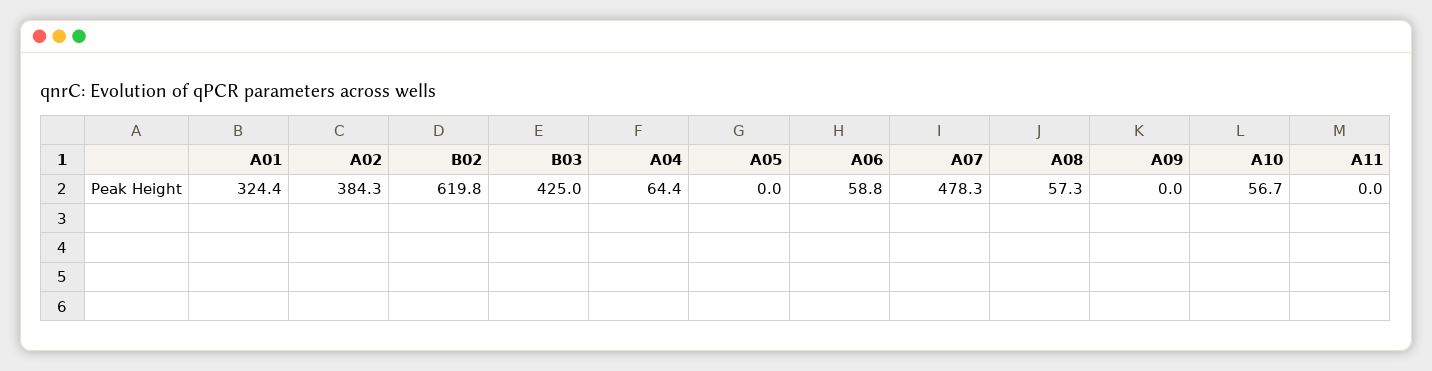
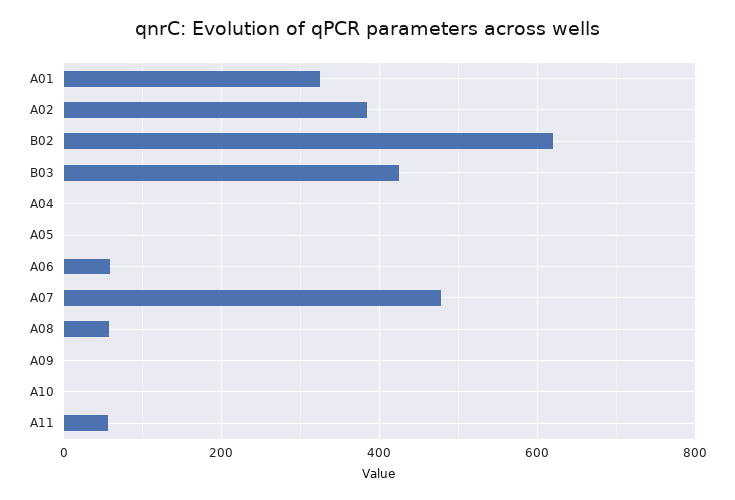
A04: 64.4 -> 0
A10: 56.7 -> 0
A11: 0 -> 60

